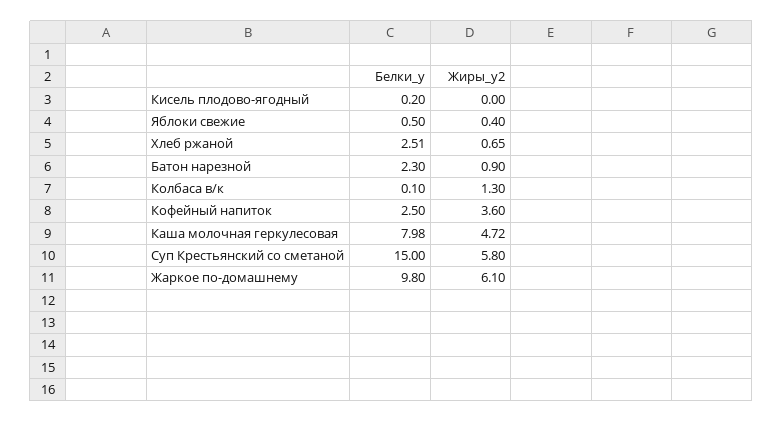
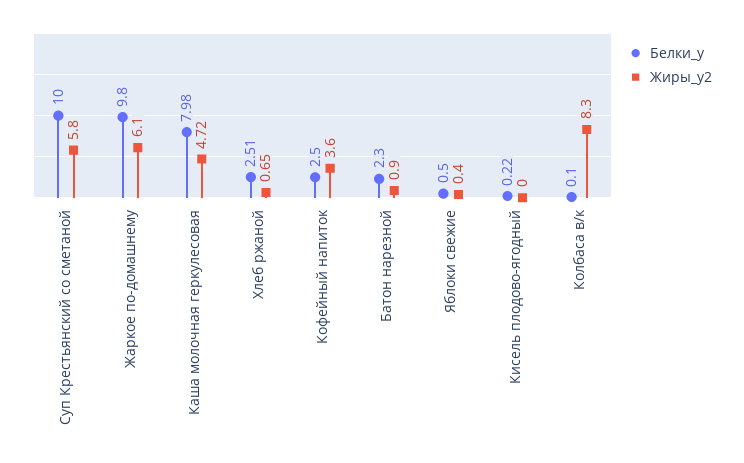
Белки_y, Кисель плодово-ягодный: 0.2 -> 0.22
Жиры_y2, Колбаса в/к: 1.3 -> 8.3
Белки_y, Суп Крестьянский со сметаной: 15 -> 10

